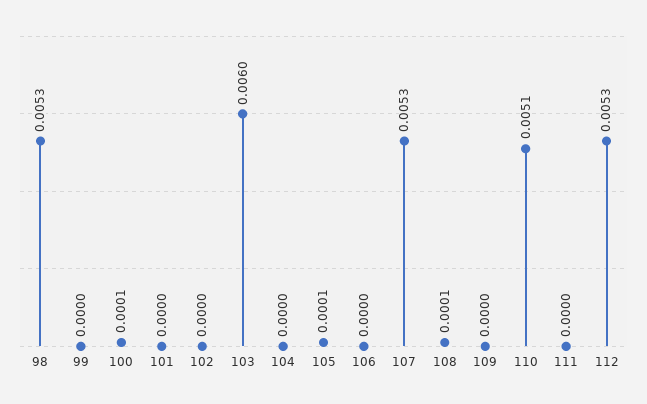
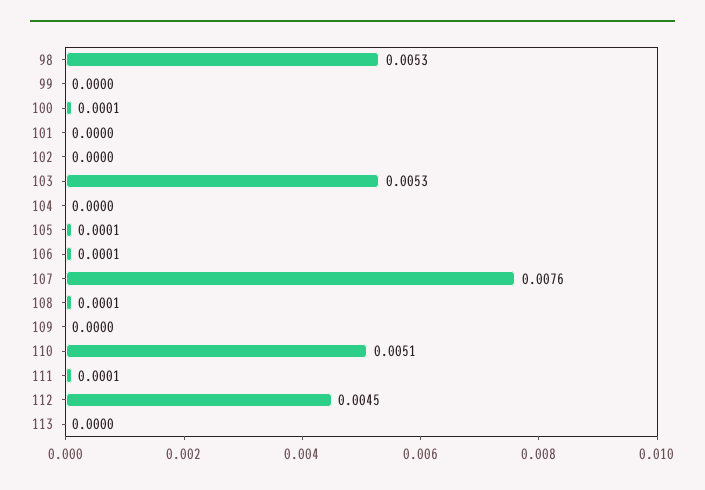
103: 0.006 -> 0.0053
106: 0 -> 0.0001
107: 0.0053 -> 0.0076
111: 0 -> 0.0001
112: 0.0053 -> 0.0045
113: none -> 0

